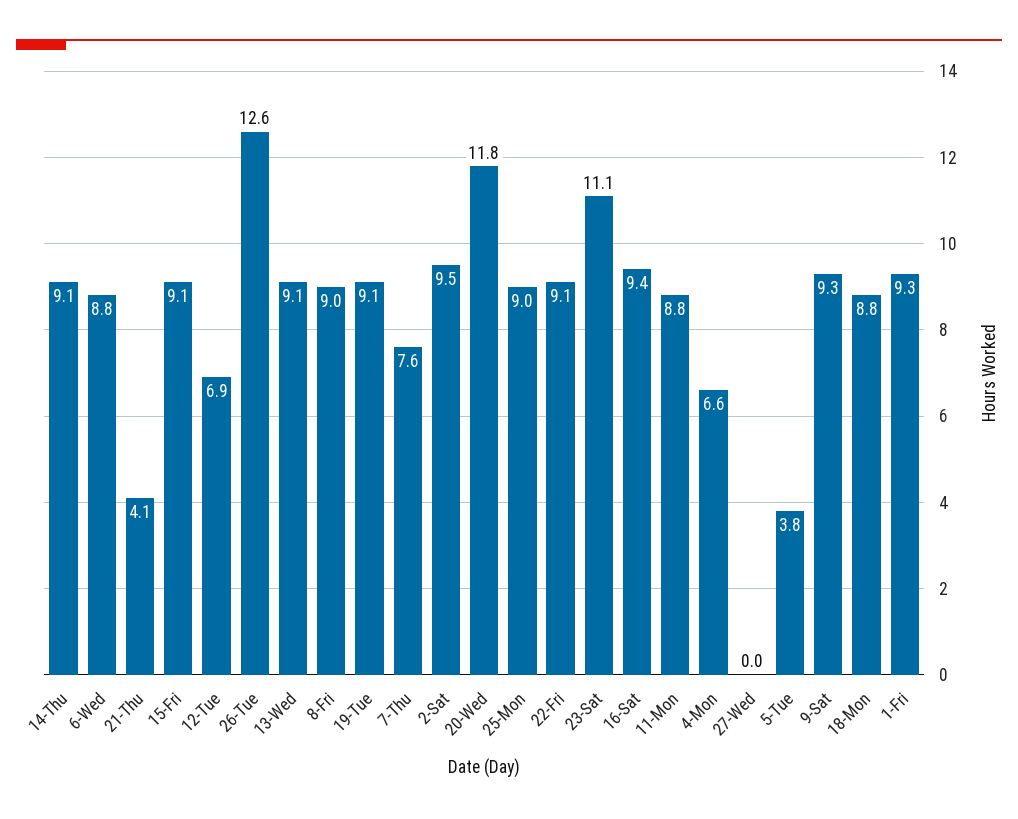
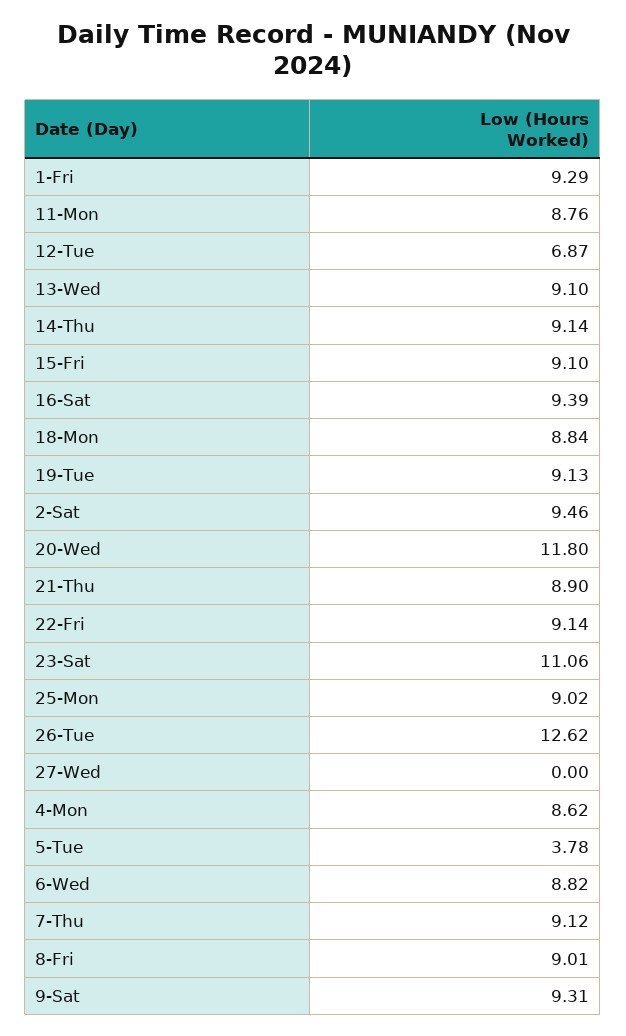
21-Thu: 4.1 -> 8.9
7-Thu: 7.6 -> 9.12
4-Mon: 6.6 -> 8.62

